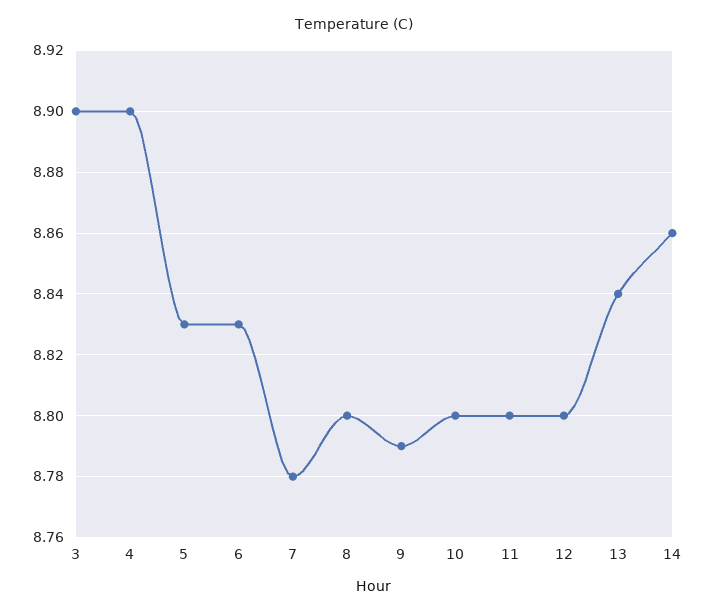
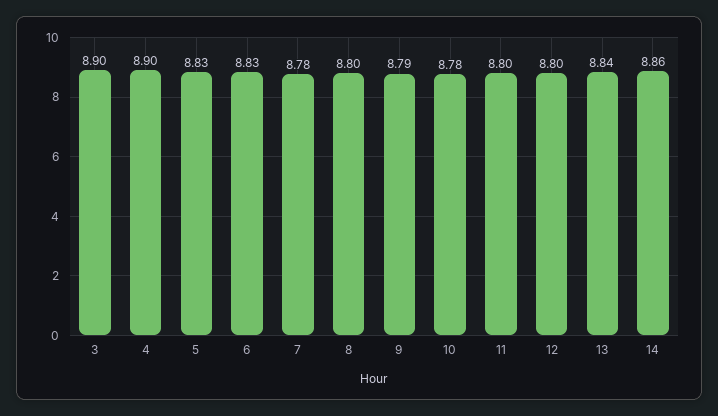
10: 8.8 -> 8.78

